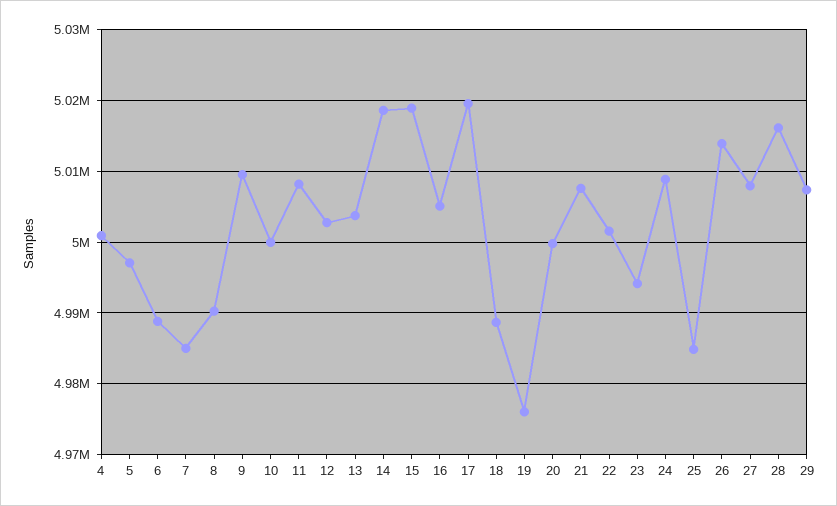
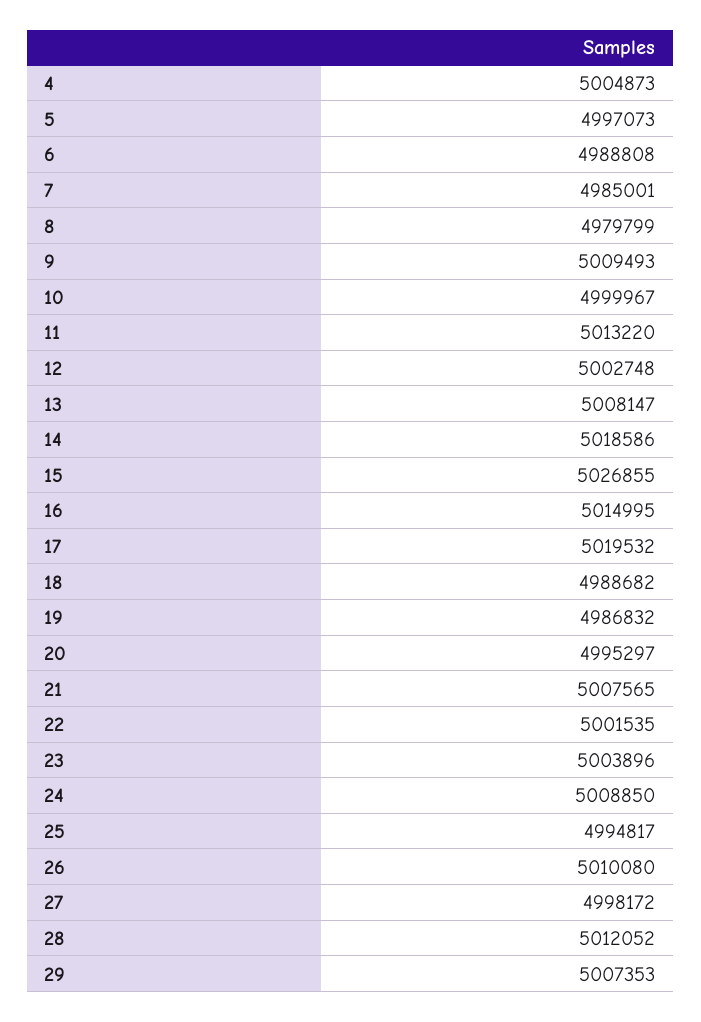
4: 5001000 -> 5004873
8: 4990000 -> 4979799
11: 5008000 -> 5013220
13: 5004000 -> 5008147
15: 5019000 -> 5026855
16: 5005000 -> 5014995
19: 4976000 -> 4986832
20: 5000000 -> 4995297
23: 4994000 -> 5003896
25: 4985000 -> 4994817
26: 5014000 -> 5010080
27: 5008000 -> 4998172
28: 5016000 -> 5012052

